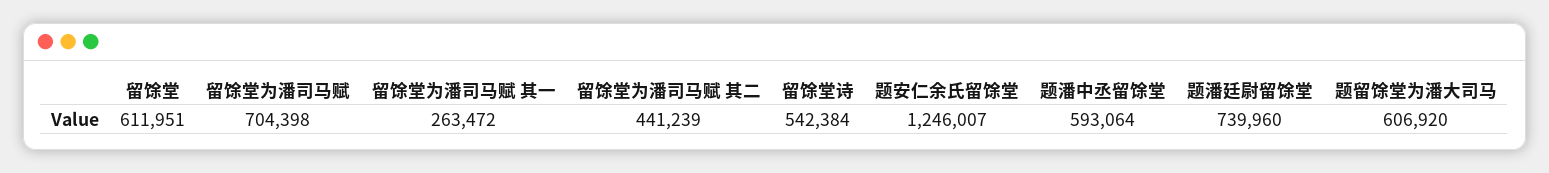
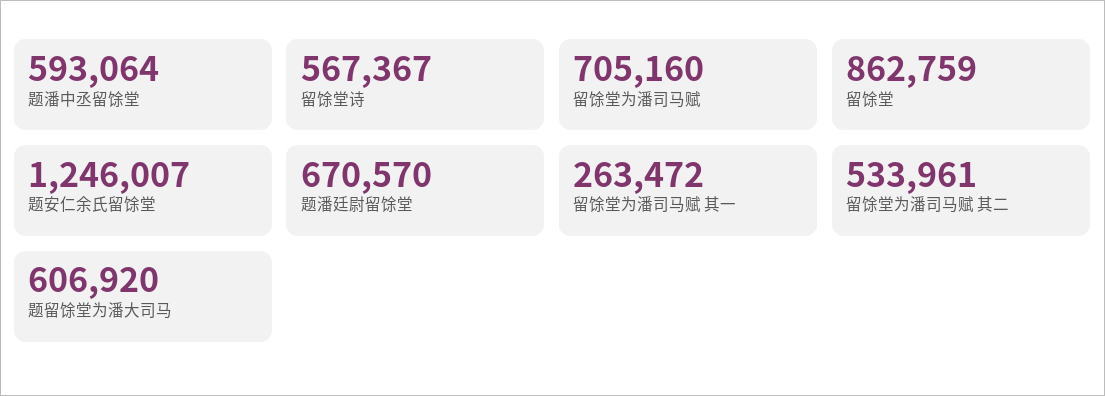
留馀堂: 611951 -> 862759
留馀堂为潘司马赋: 704398 -> 705160
留馀堂为潘司马赋 其二: 441239 -> 533961
留馀堂诗: 542384 -> 567367
题潘廷尉留馀堂: 739960 -> 670570

